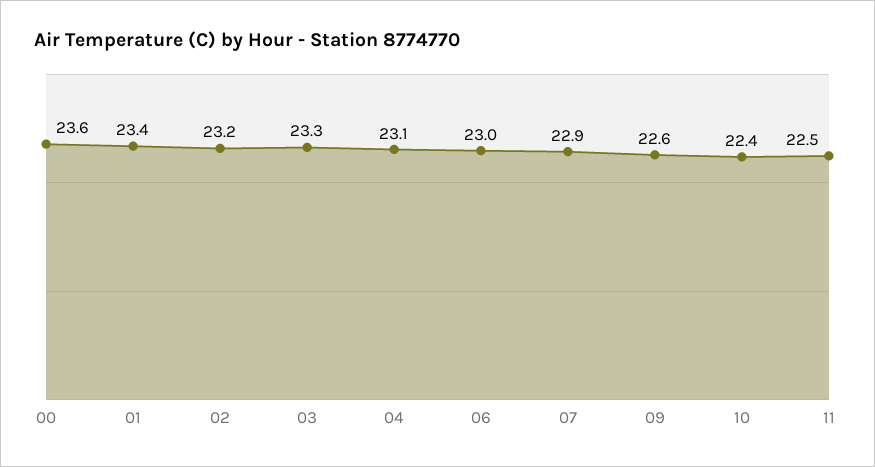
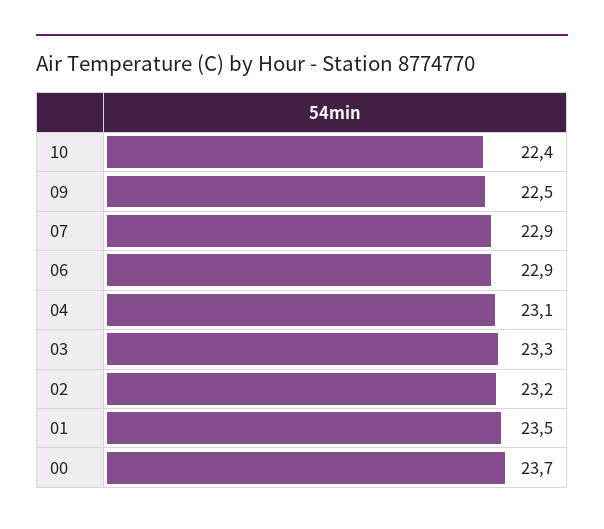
00: 23.6 -> 23.7
01: 23.4 -> 23.5
06: 23 -> 22.9
09: 22.6 -> 22.5
11: 22.5 -> none

